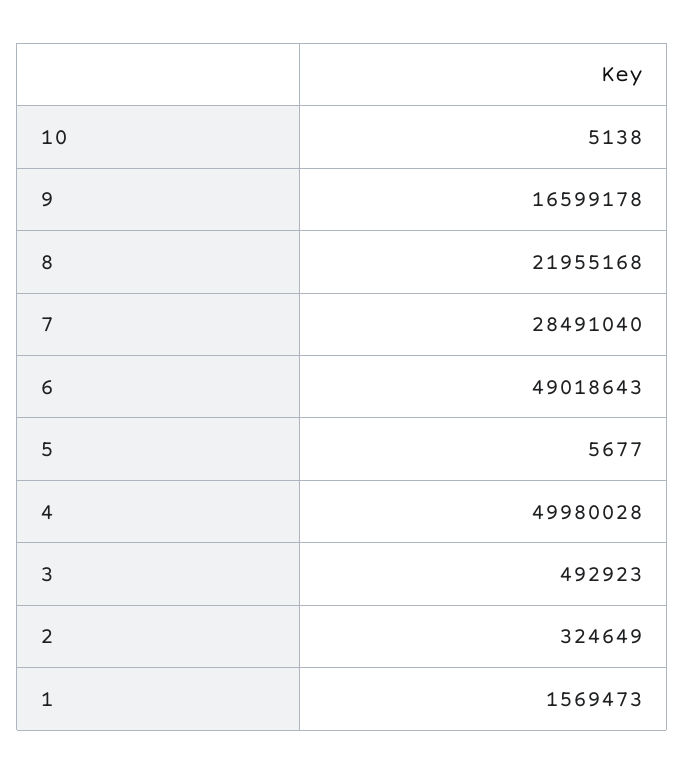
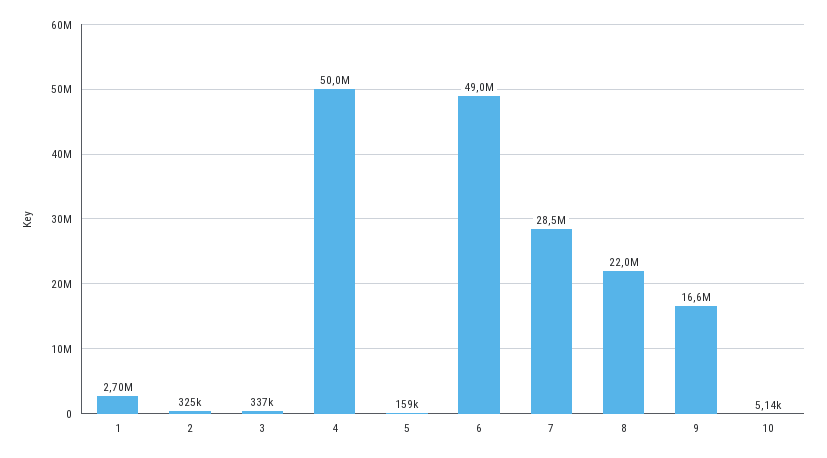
5: 5677 -> 159000
3: 492923 -> 337000
1: 1569473 -> 2700000

